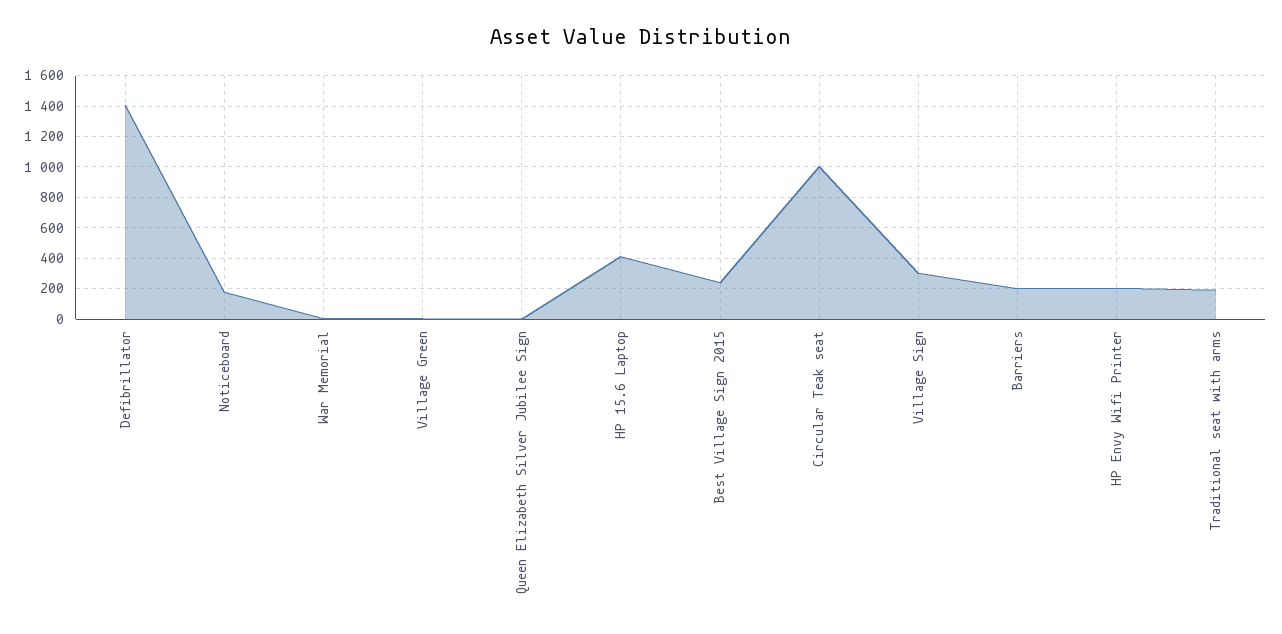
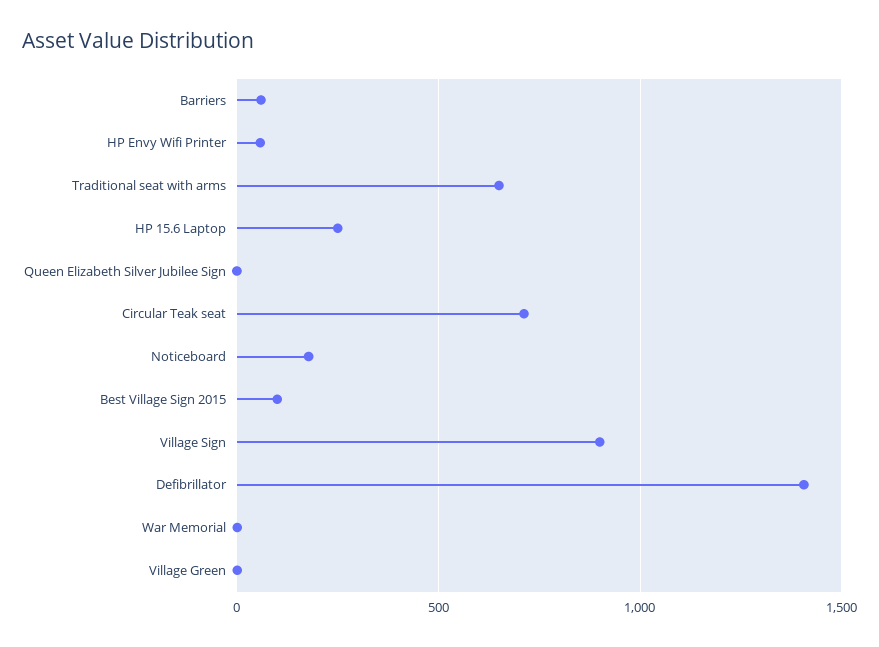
HP 15.6 Laptop: 400 -> 250
Best Village Sign 2015: 250 -> 100
Circular Teak seat: 1000 -> 700
Village Sign: 300 -> 900
Barriers: 200 -> 50
HP Envy Wifi Printer: 200 -> 50
Traditional seat with arms: 200 -> 650

